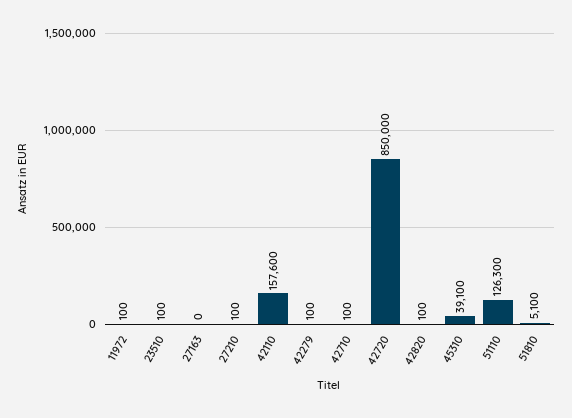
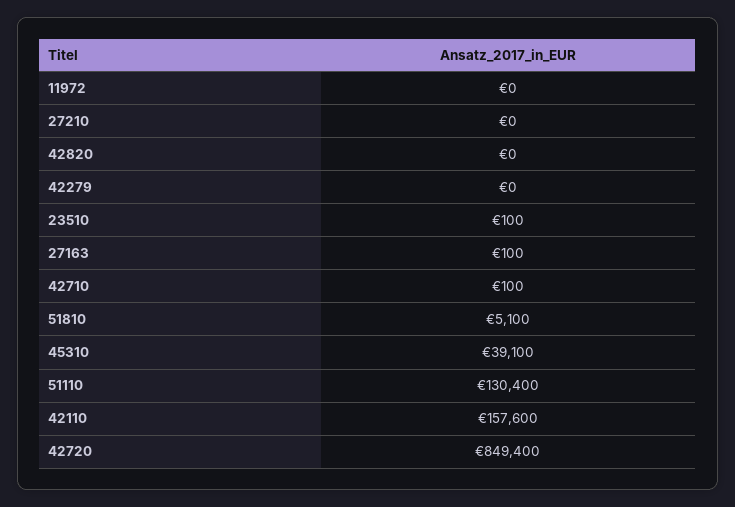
11972: 100 -> 0
27163: 0 -> 100
27210: 100 -> 0
42279: 100 -> 0
42720: 850000 -> 849400
42820: 100 -> 0
51110: 126300 -> 130400

